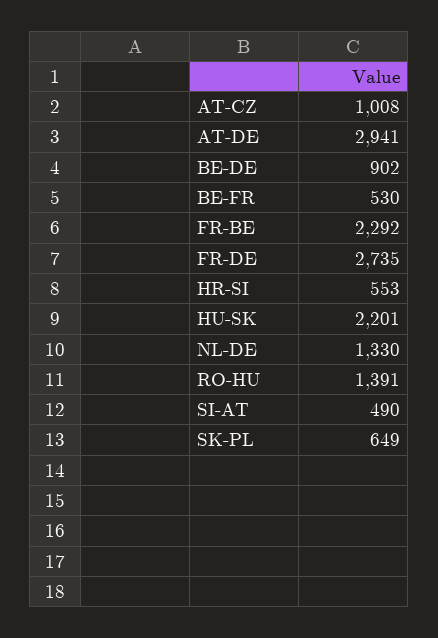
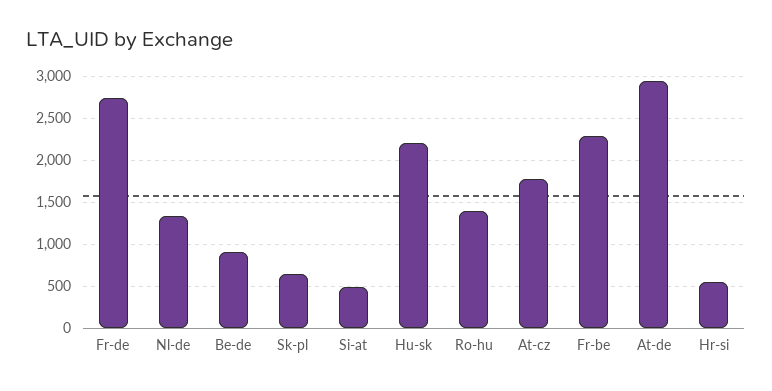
AT-CZ: 1008 -> 1800
BE-FR: 530 -> none

